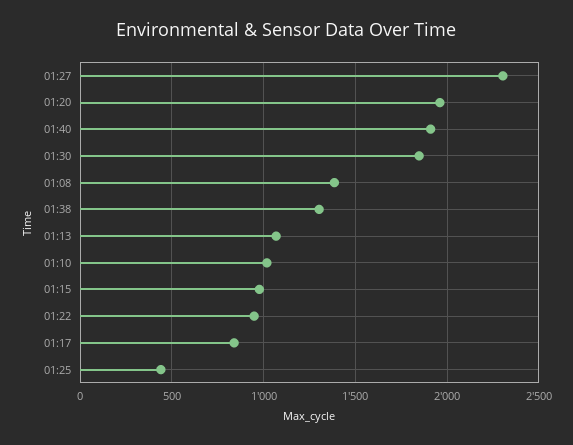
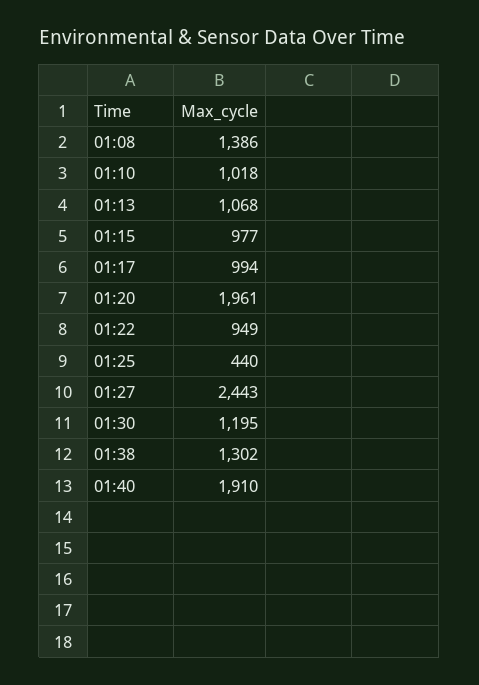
01:27: 2300 -> 2443
01:30: 1850 -> 1195
01:17: 850 -> 994

